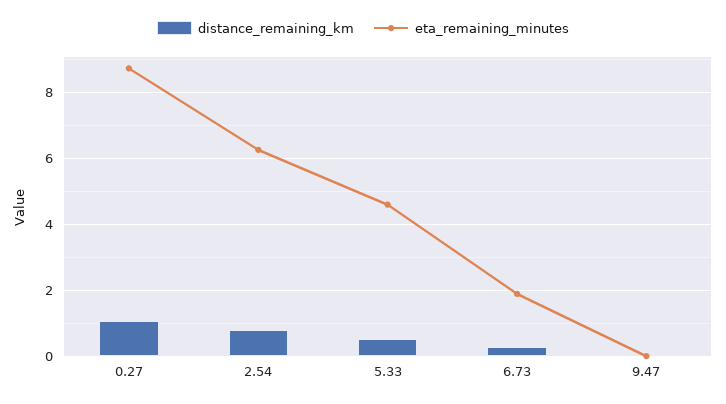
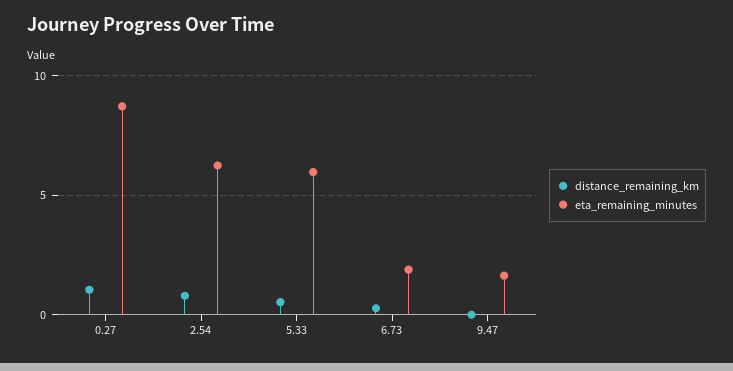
eta_remaining_minutes, 5.33: 4.6 -> 6
eta_remaining_minutes, 9.47: 0 -> 1.5

